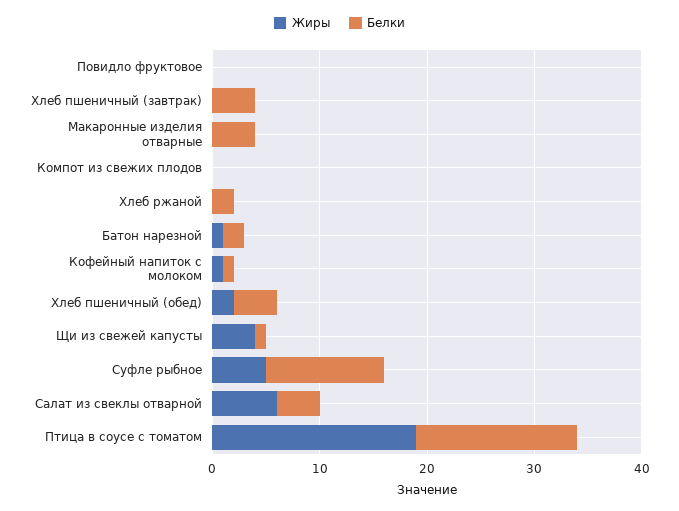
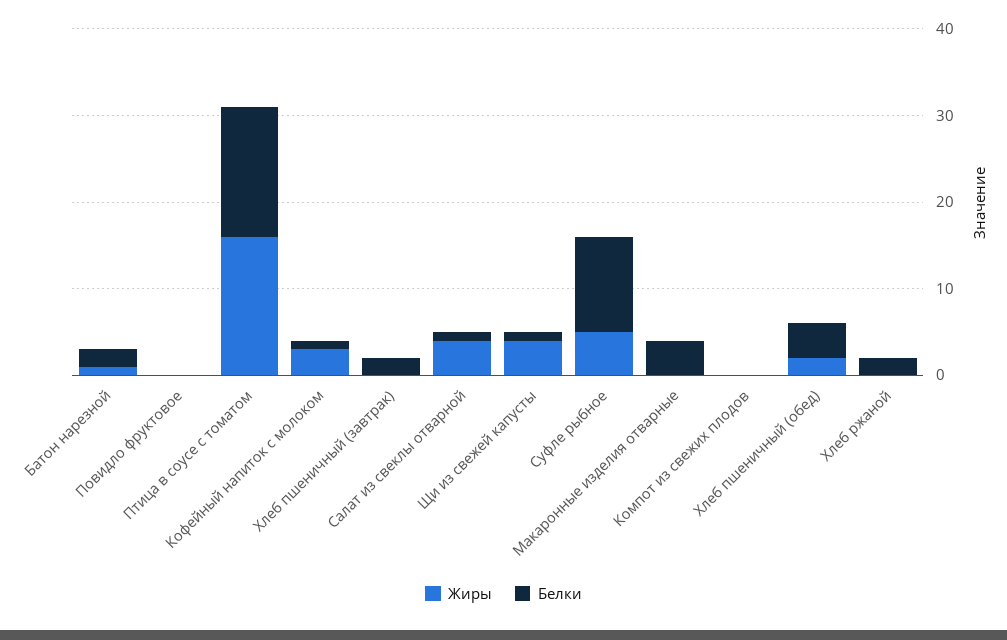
Белки, Хлеб пшеничный (завтрак): 4 -> 2
Жиры, Кофейный напиток с молоком: 1 -> 3
Жиры, Салат из свеклы отварной: 6 -> 4
Белки, Салат из свеклы отварной: 4 -> 1
Жиры, Птица в соусе с томатом: 19 -> 16

